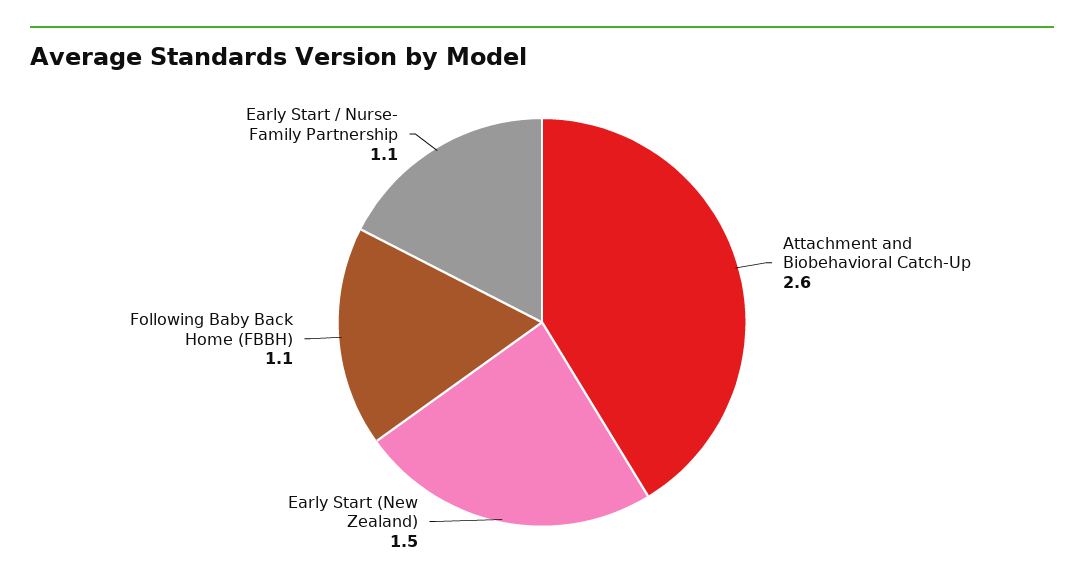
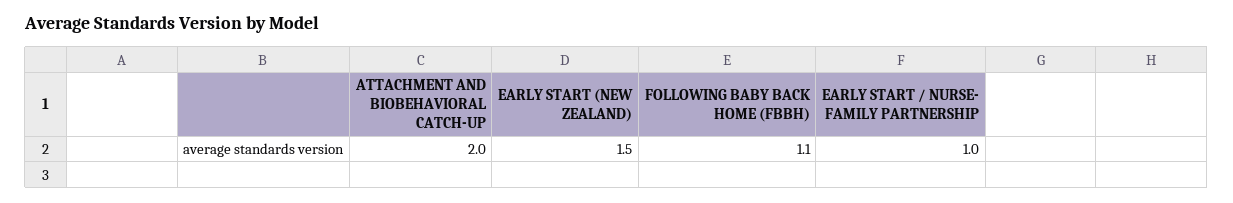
Attachment and Biobehavioral Catch-Up: 2.6 -> 2
Early Start / Nurse- Family Partnership: 1.1 -> 1

